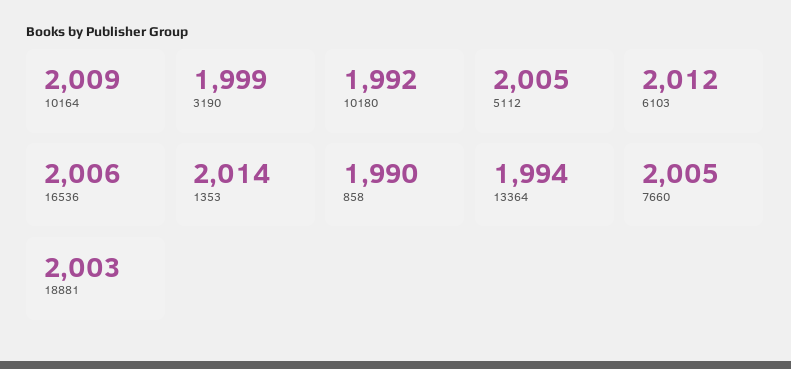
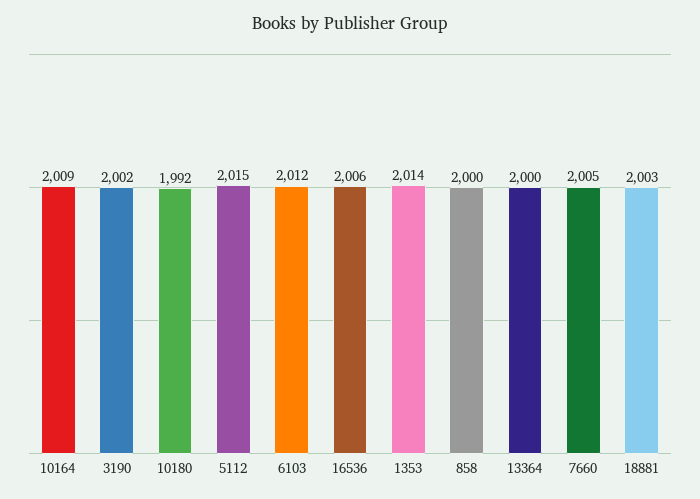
3190: 1999 -> 2002
5112: 2005 -> 2015
858: 1990 -> 2000
13364: 1994 -> 2000

